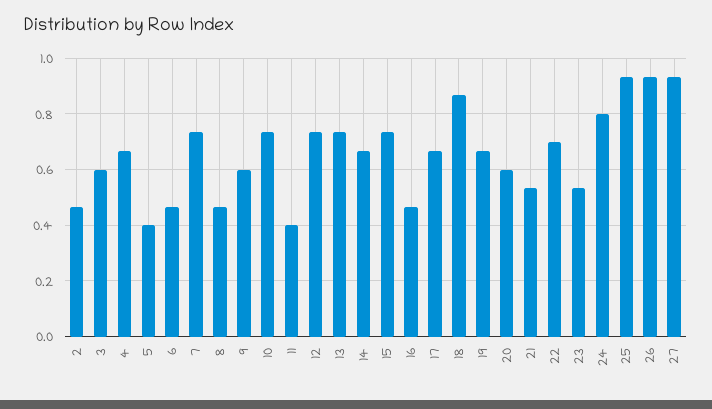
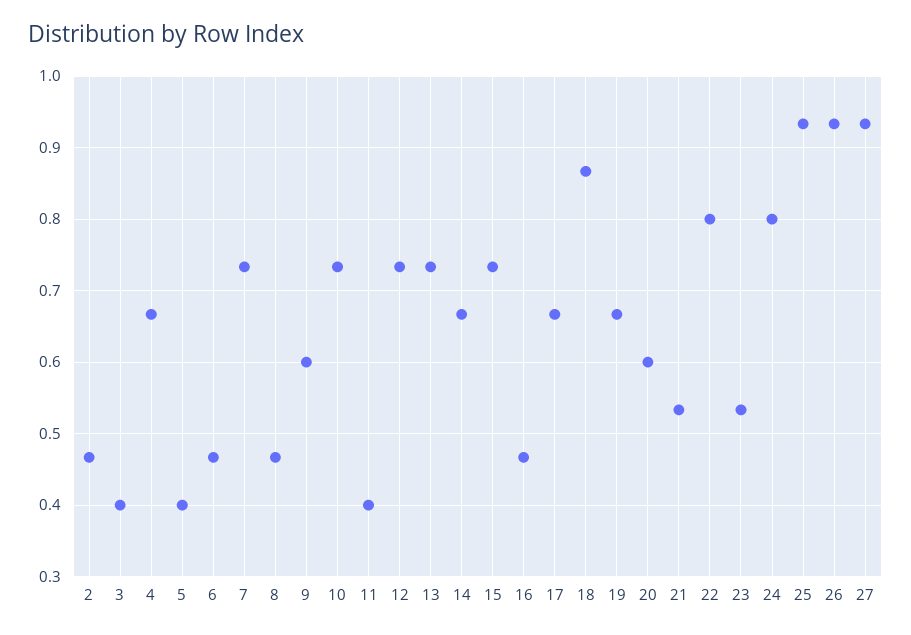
3: 0.6 -> 0.4
22: 0.7 -> 0.8

